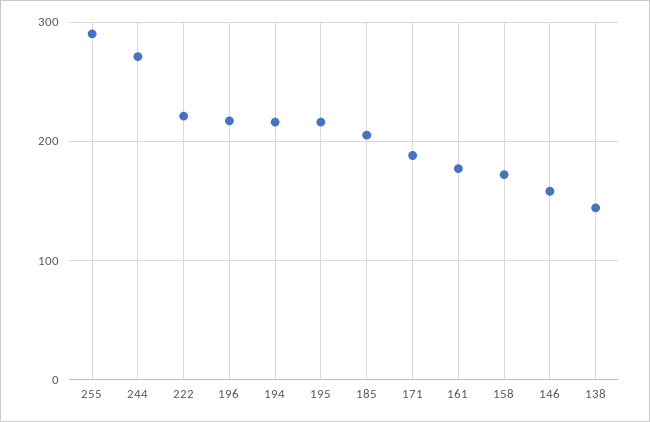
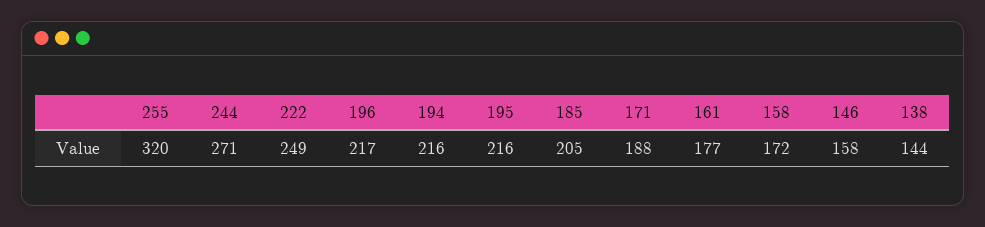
255: 290 -> 320
222: 220 -> 249

